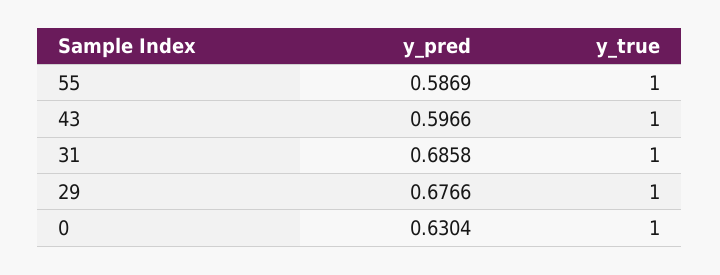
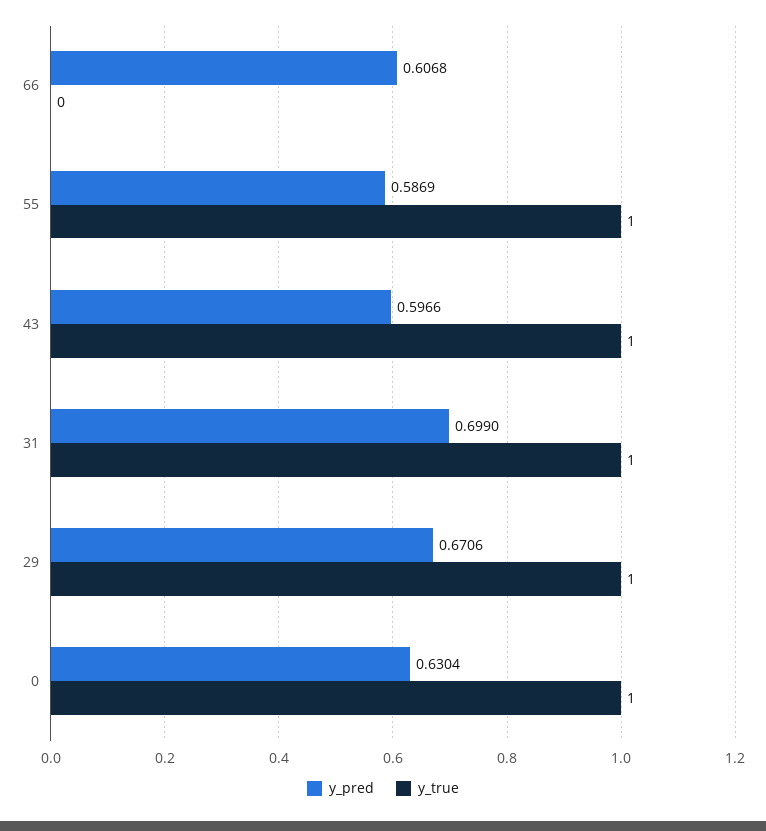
y_pred, 31: 0.6858 -> 0.699
y_pred, 29: 0.6766 -> 0.6706
y_pred, 66: none -> 0.6068
y_true, 66: none -> 0

